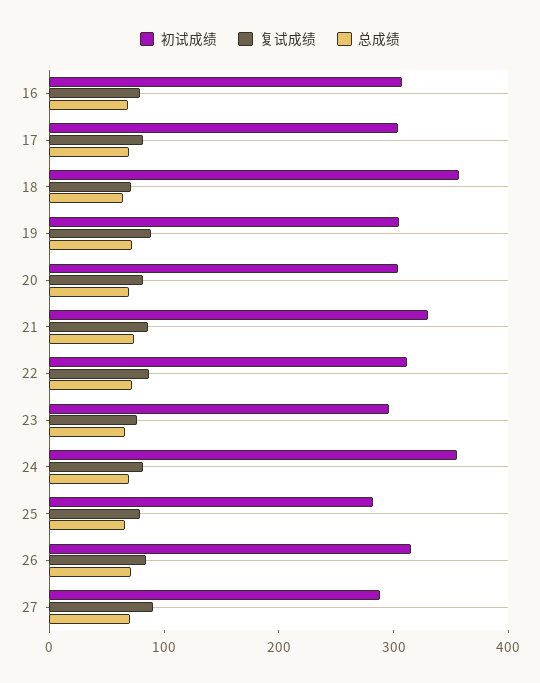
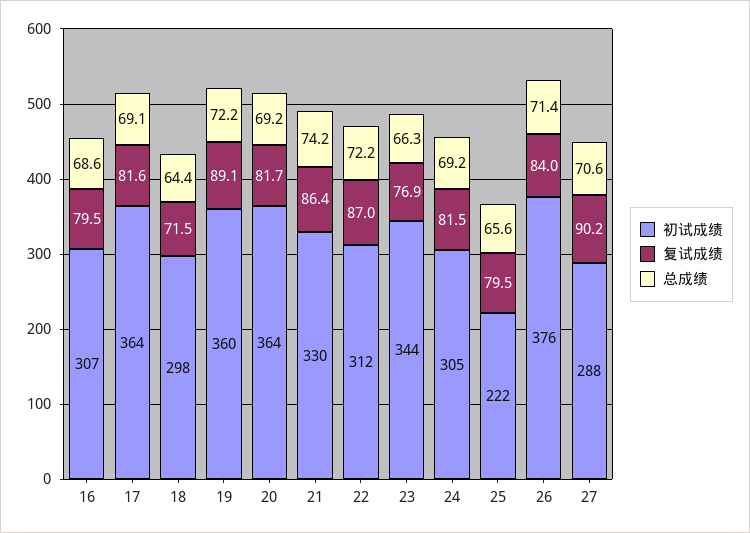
初试成绩, 17: 300 -> 364
初试成绩, 18: 360 -> 298
初试成绩, 19: 300 -> 360
初试成绩, 20: 300 -> 364
初试成绩, 23: 300 -> 344
初试成绩, 24: 360 -> 305
初试成绩, 25: 280 -> 222
初试成绩, 26: 320 -> 376

